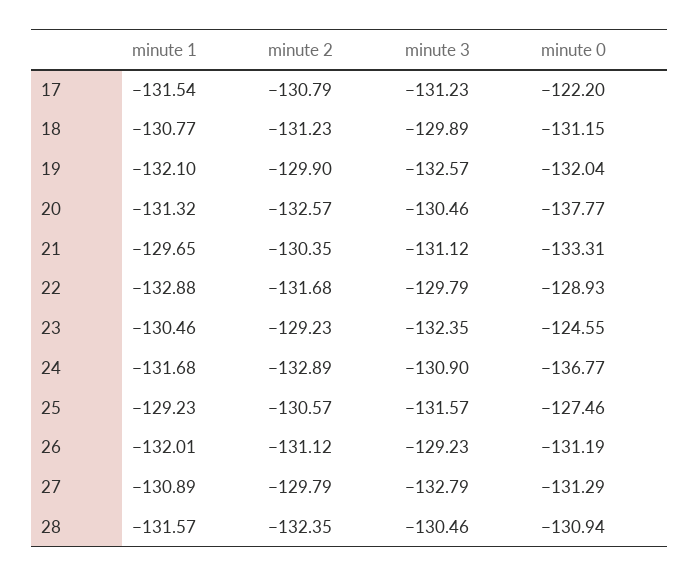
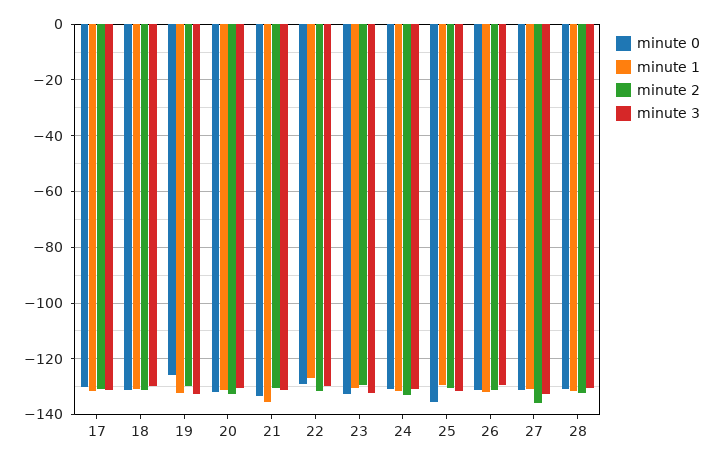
minute 0, 17: -122.2 -> -130
minute 0, 19: -132.04 -> -125
minute 0, 20: -137.77 -> -132.5
minute 1, 21: -129.65 -> -135
minute 1, 22: -132.88 -> -127.5
minute 0, 23: -124.55 -> -132.5
minute 0, 24: -136.77 -> -130
minute 0, 25: -127.46 -> -135
minute 2, 27: -129.79 -> -135

